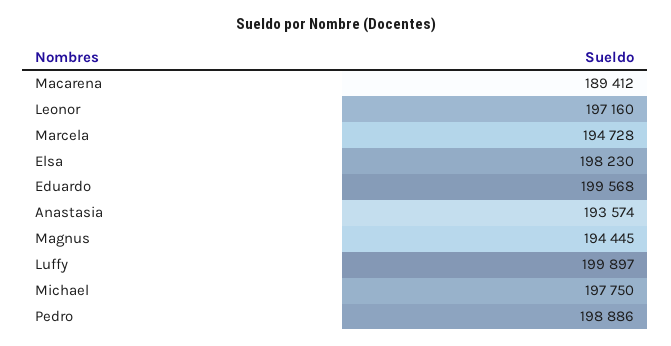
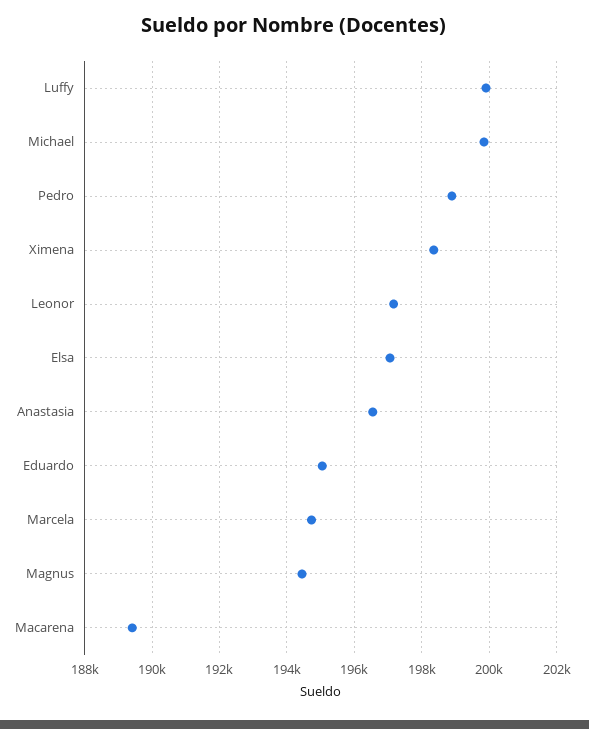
Elsa: 198230 -> 197000
Eduardo: 199568 -> 195000
Anastasia: 193574 -> 196600
Michael: 197750 -> 199800
Ximena: none -> 198400

